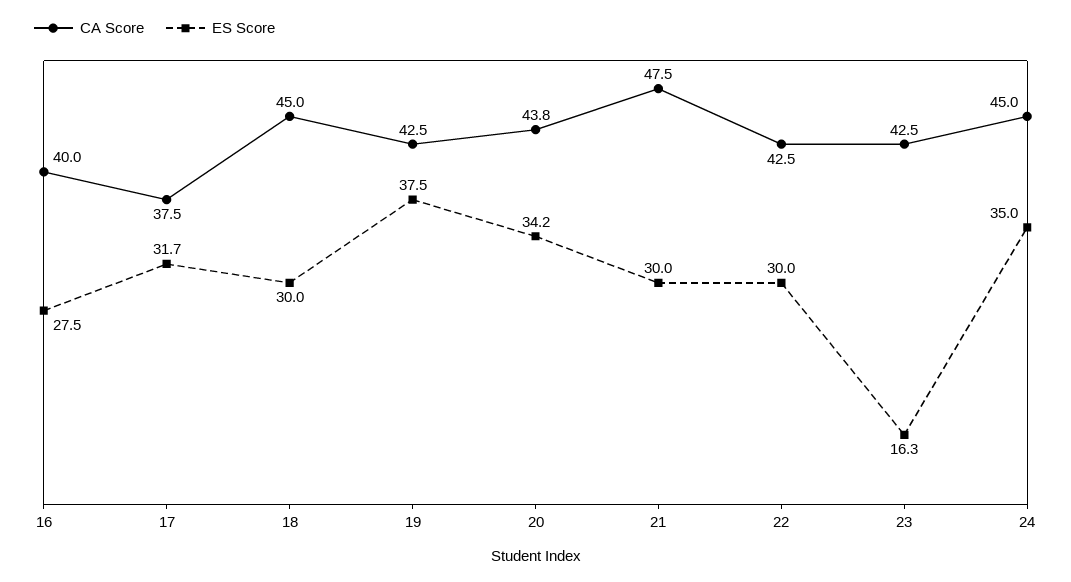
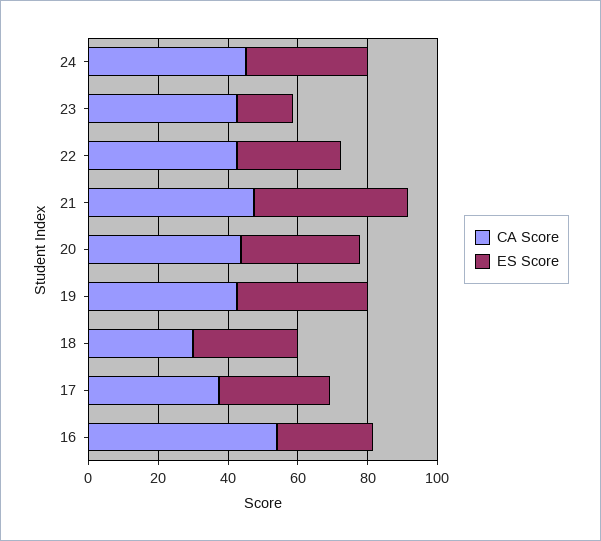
CA Score, 16: 40 -> 55
CA Score, 18: 45 -> 30
ES Score, 21: 30 -> 45

